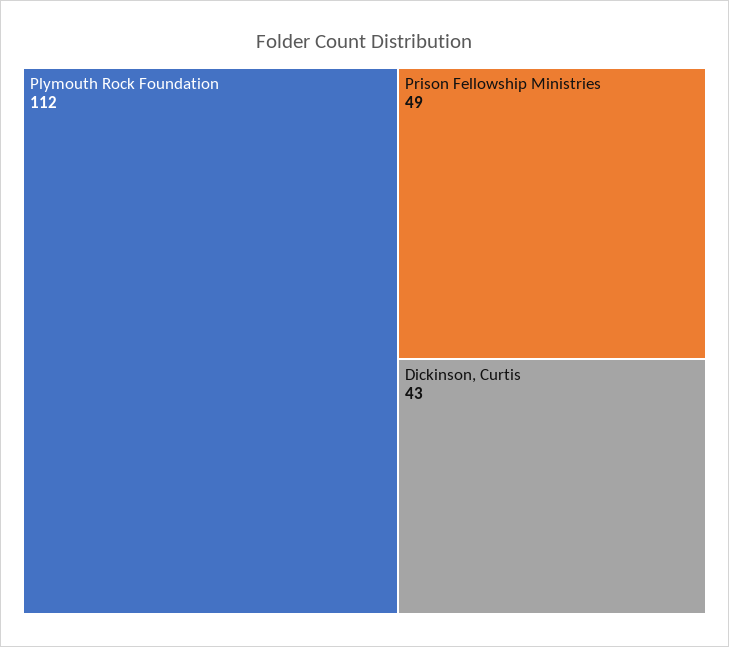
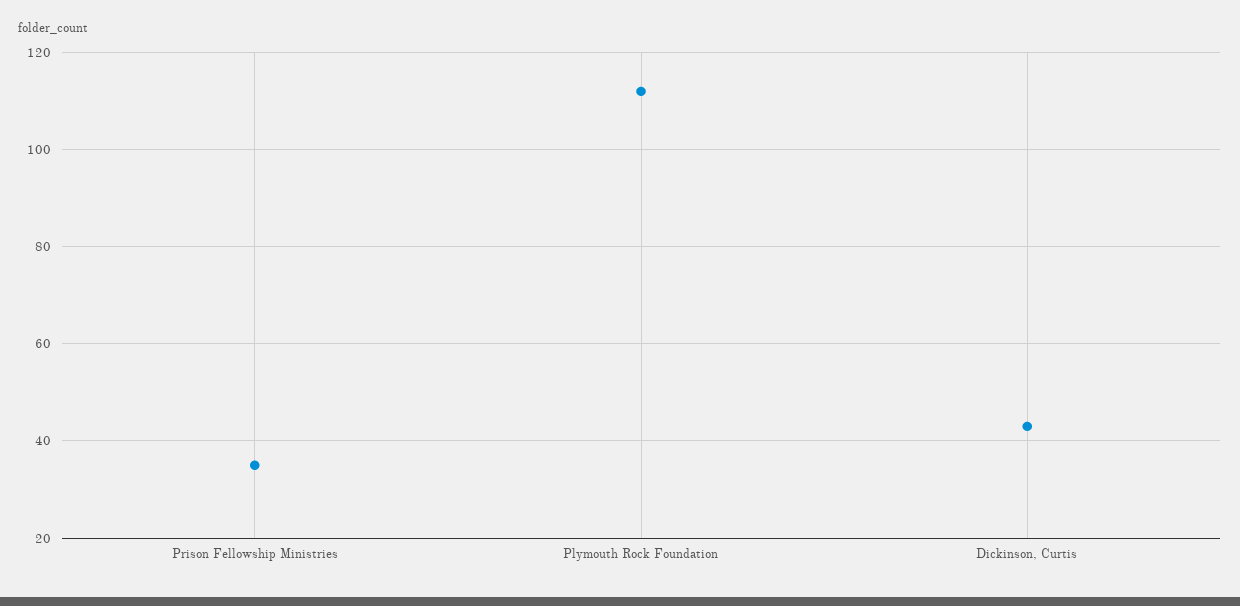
Prison Fellowship Ministries: 49 -> 35

